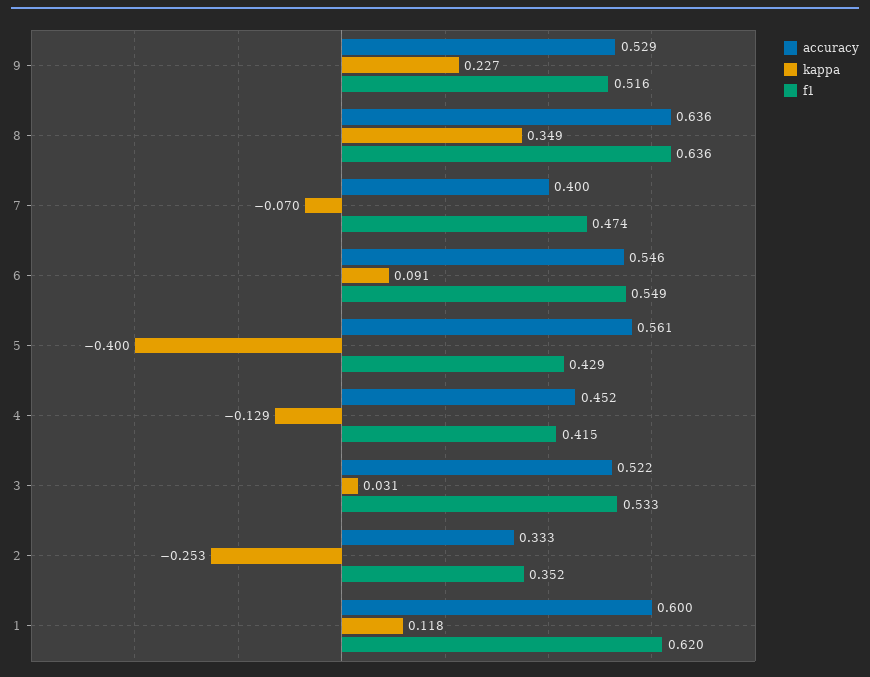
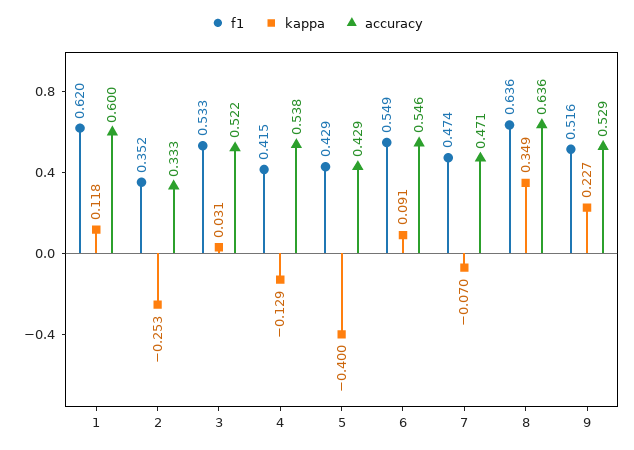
accuracy, 7: 0.4 -> 0.471
accuracy, 5: 0.561 -> 0.429
accuracy, 4: 0.452 -> 0.538

